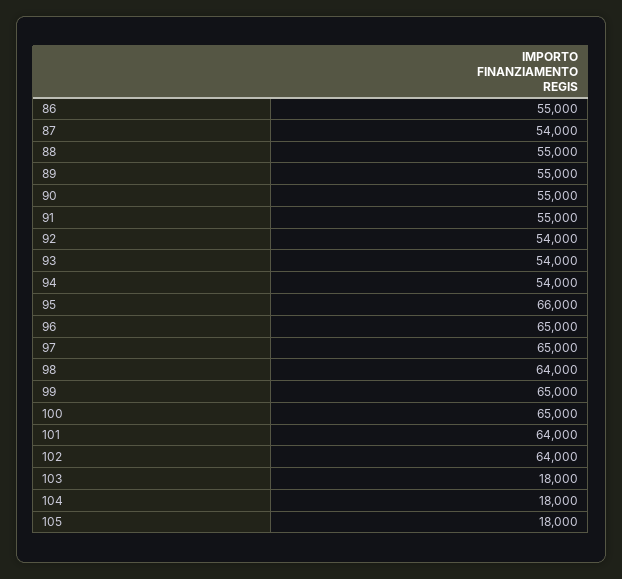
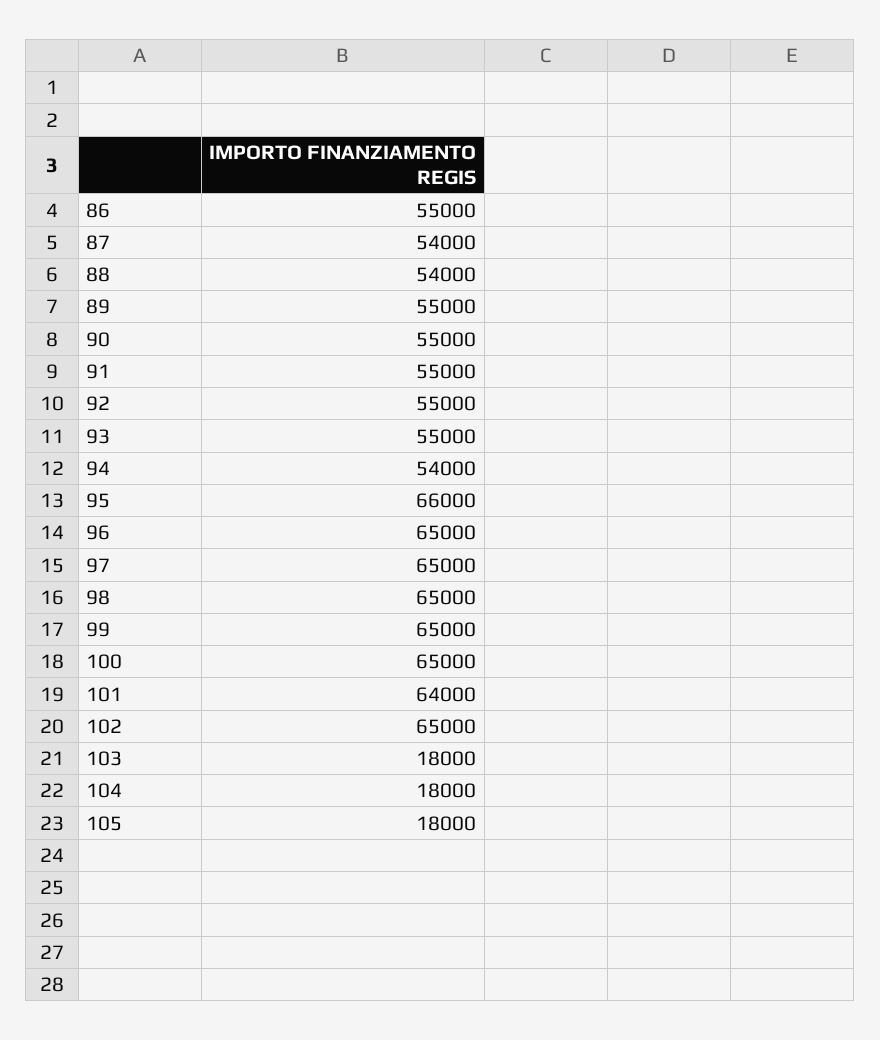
88: 55000 -> 54000
92: 54000 -> 55000
93: 54000 -> 55000
98: 64000 -> 65000
102: 64000 -> 65000

